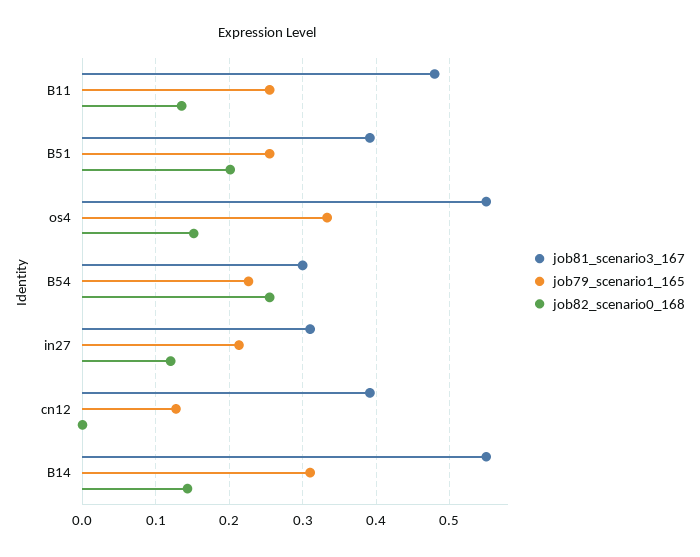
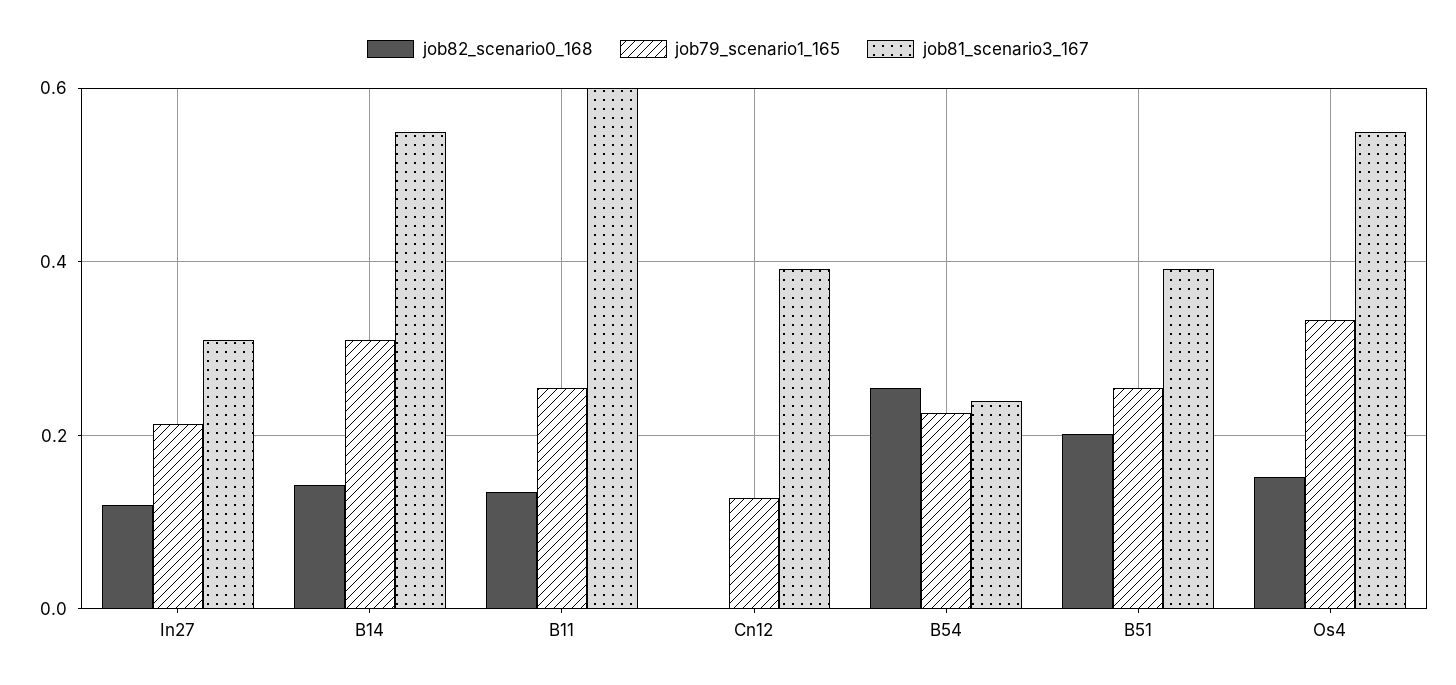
job81_scenario3_167, B11: 0.48 -> 0.6
job81_scenario3_167, B54: 0.3 -> 0.24

